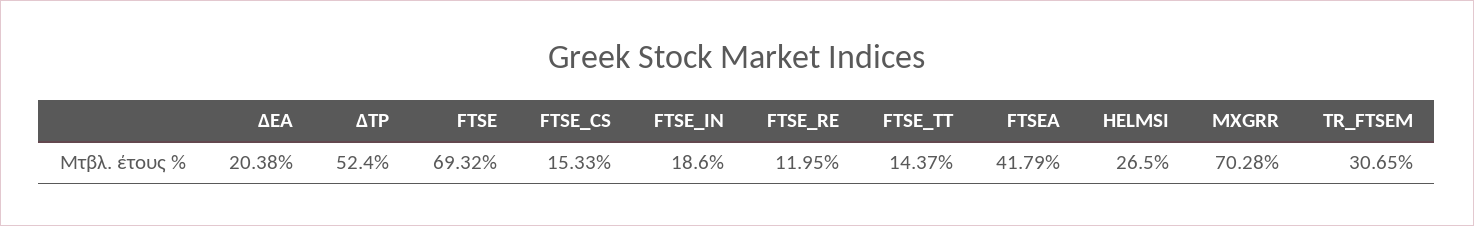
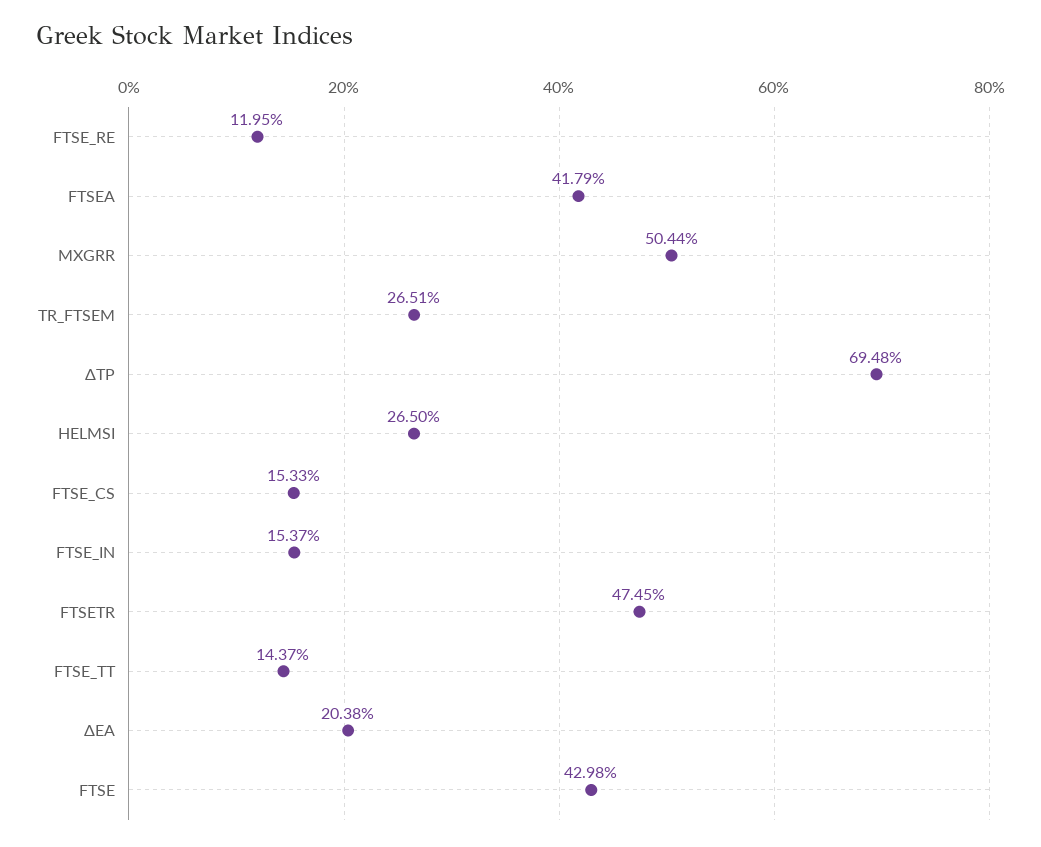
ΔΤΡ: 52.4 -> 69.48
FTSE: 69.32 -> 42.98
FTSE_IN: 18.6 -> 15.37
MXGRR: 70.28 -> 50.44
TR_FTSEM: 30.65 -> 26.51
FTSETR: none -> 47.45

